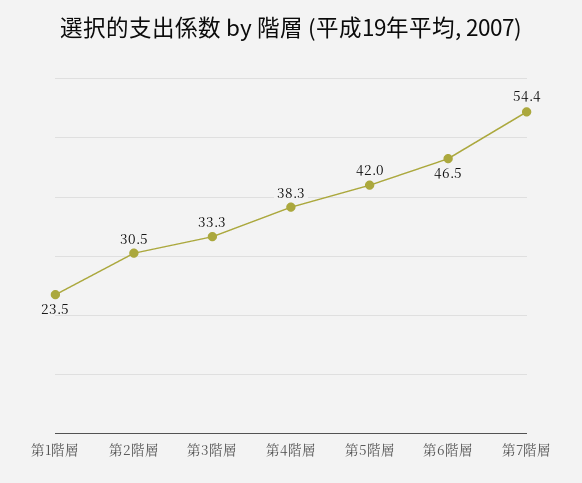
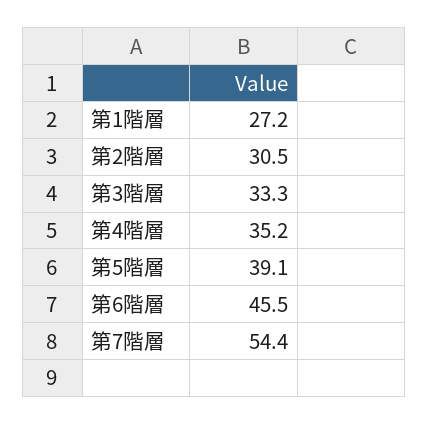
第1階層: 23.5 -> 27.2
第4階層: 38.3 -> 35.2
第5階層: 42 -> 39.1
第6階層: 46.5 -> 45.5

